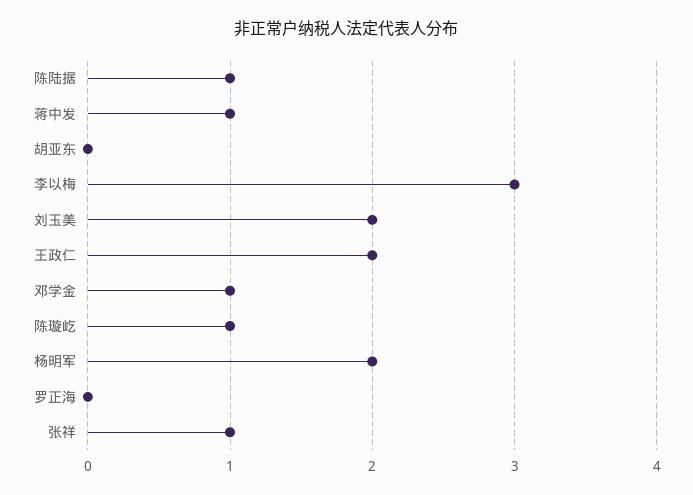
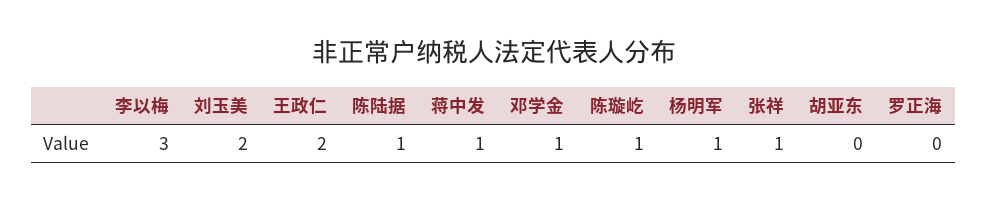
杨明军: 2 -> 1

